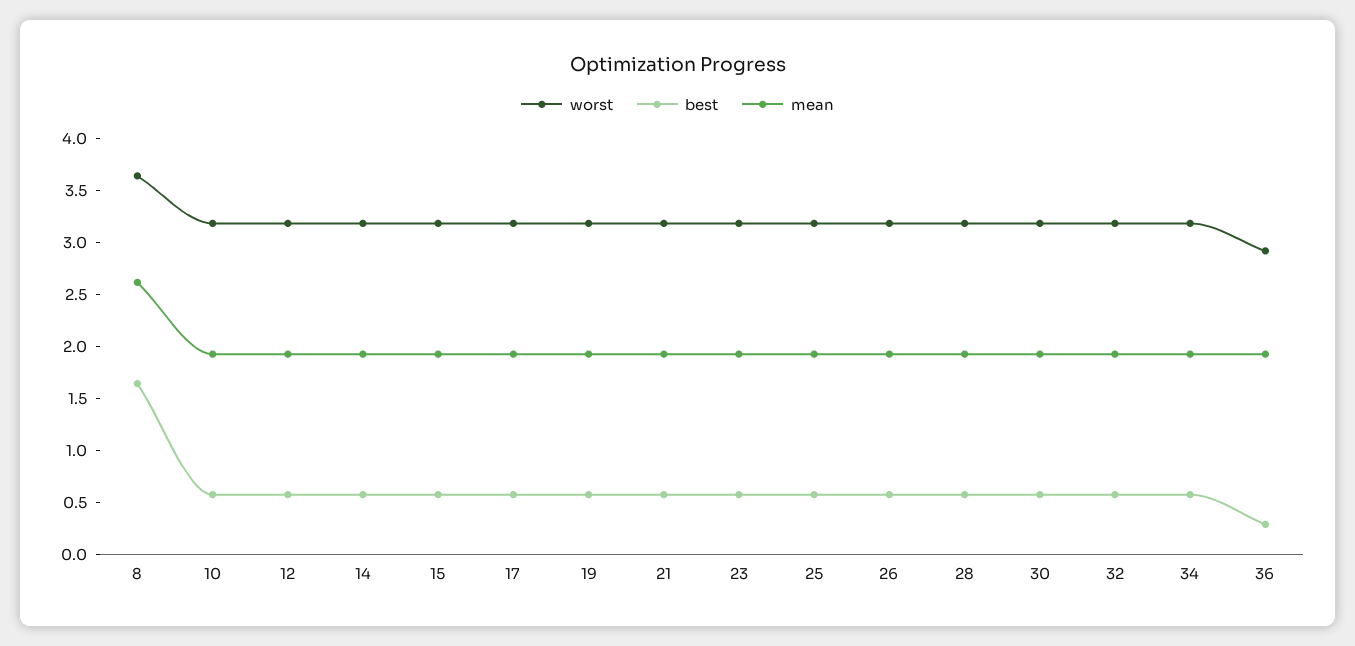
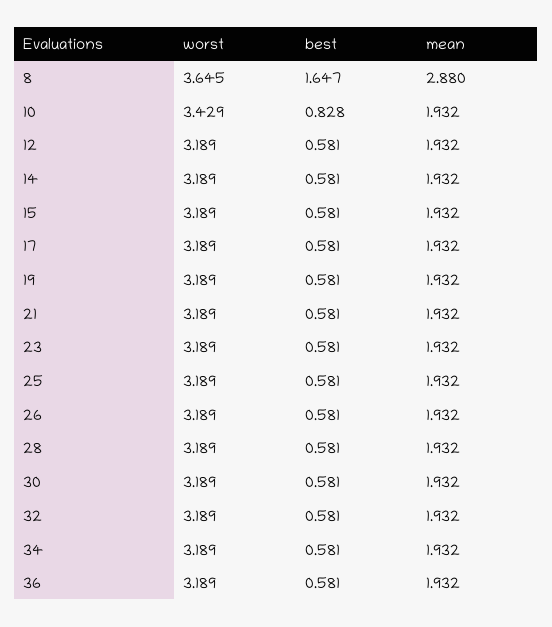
mean, 8: 2.6 -> 2.88
worst, 10: 3.2 -> 3.429
best, 10: 0.6 -> 0.828
worst, 36: 2.9 -> 3.189
best, 36: 0.3 -> 0.581

